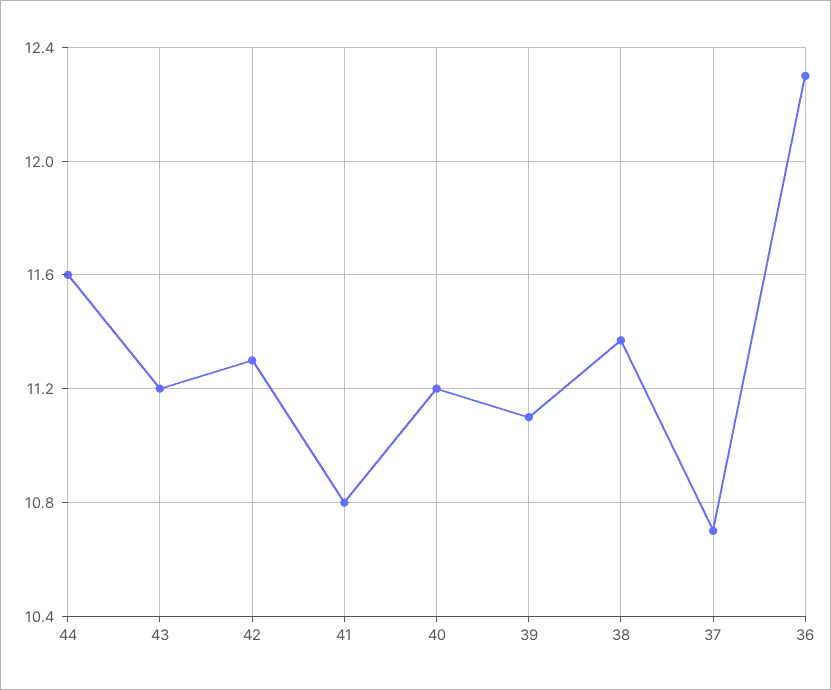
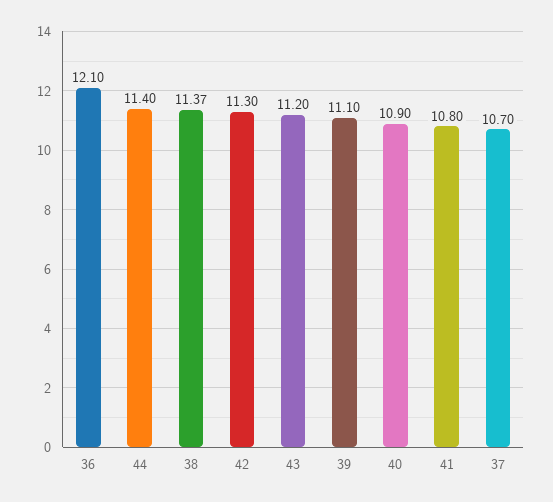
44: 11.6 -> 11.4
40: 11.2 -> 10.9
36: 12.3 -> 12.1

